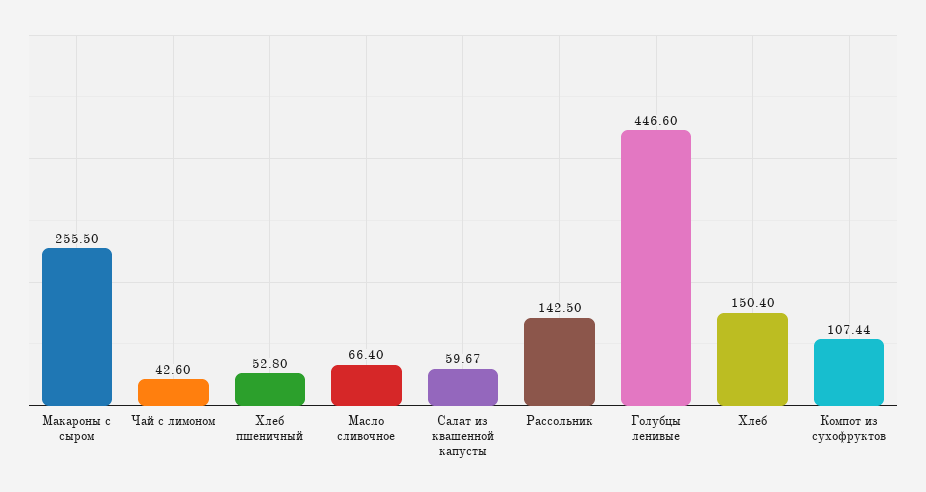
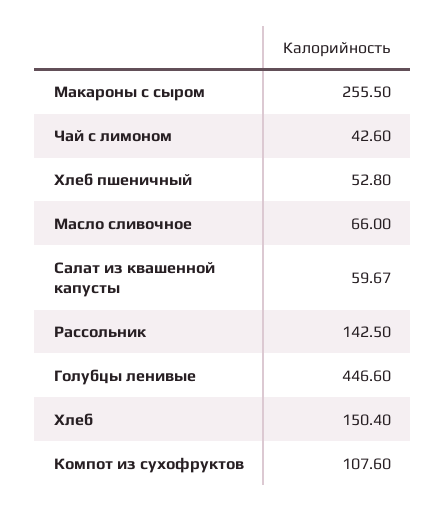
Масло сливочное: 66.4 -> 66
Компот из сухофруктов: 107.44 -> 107.6

